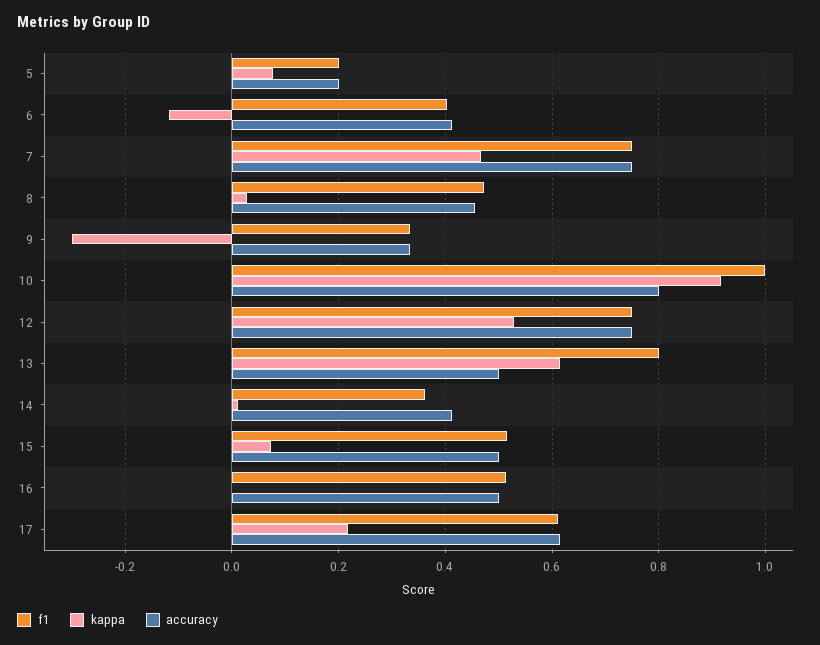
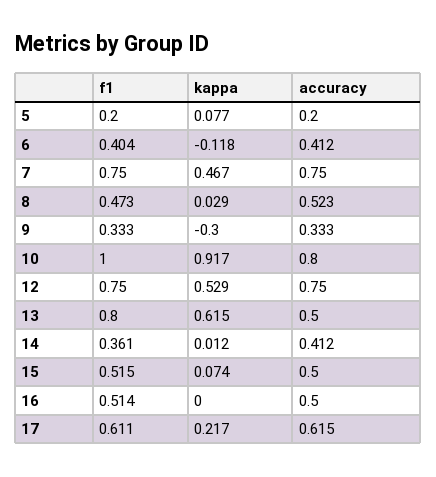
accuracy, 8: 0.46 -> 0.523

